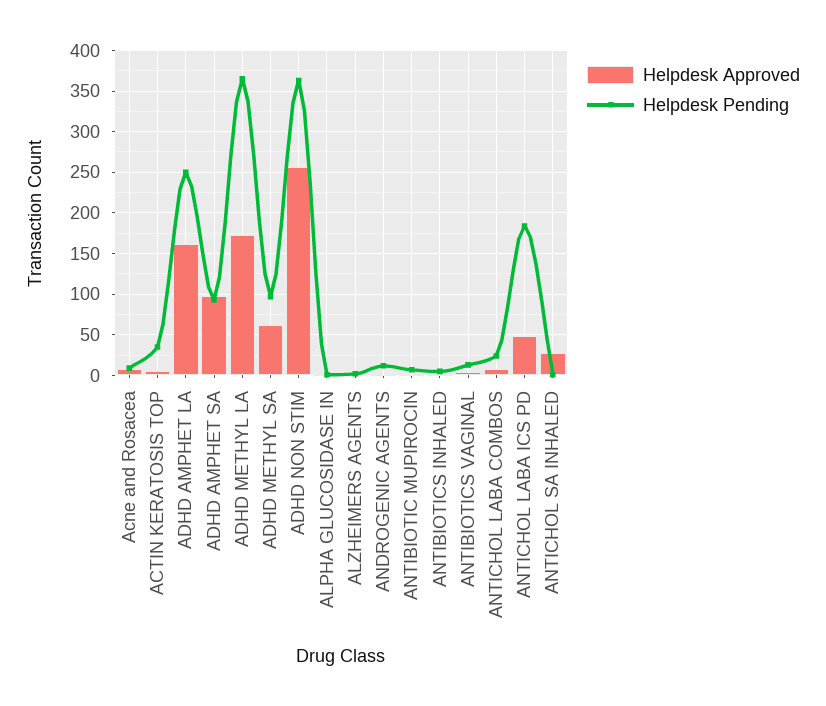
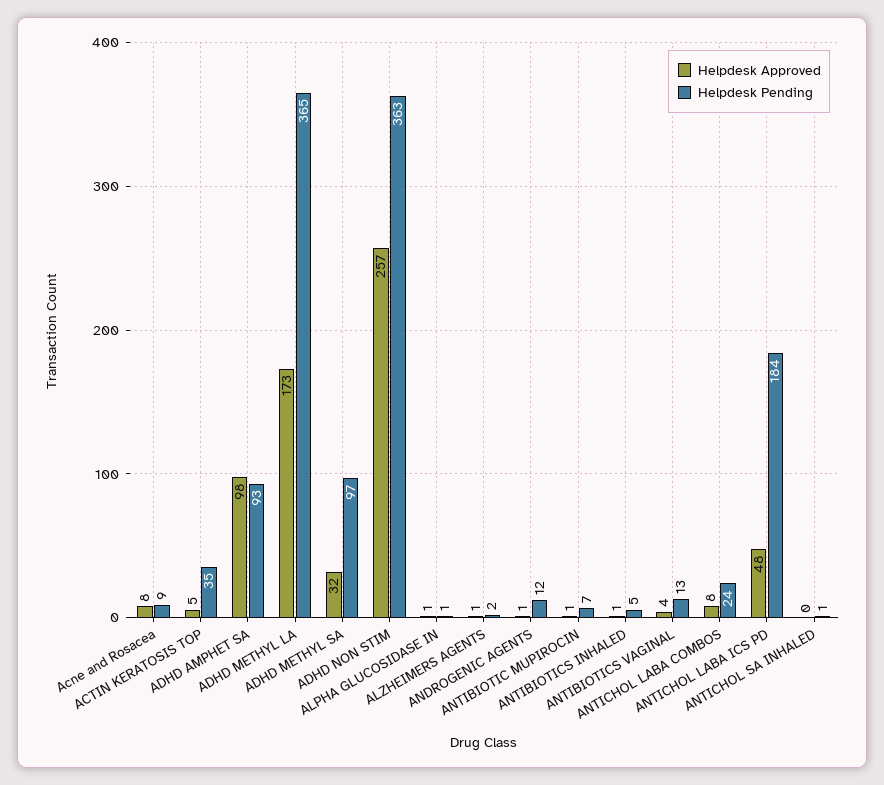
Helpdesk Approved, ADHD AMPHET LA: 160 -> none
Helpdesk Pending, ADHD AMPHET LA: 250 -> none
Helpdesk Approved, ADHD METHYL SA: 60 -> 32
Helpdesk Approved, ANTICHOL SA INHALED: 30 -> 0

